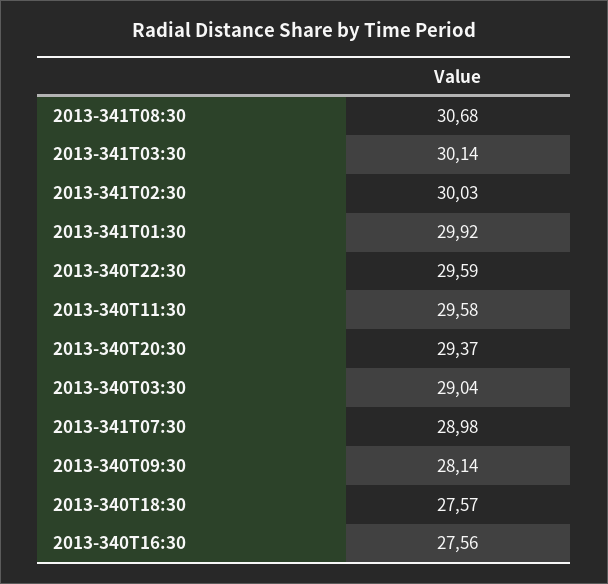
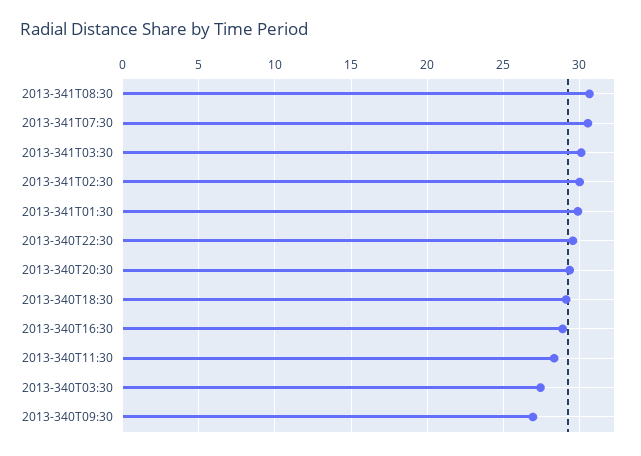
2013-340T11:30: 29.58 -> 28.5
2013-340T03:30: 29.04 -> 27.5
2013-341T07:30: 28.98 -> 30.5
2013-340T09:30: 28.14 -> 27
2013-340T18:30: 27.57 -> 29
2013-340T16:30: 27.56 -> 29

